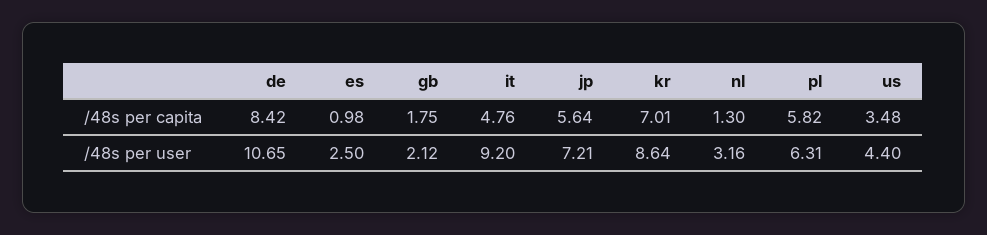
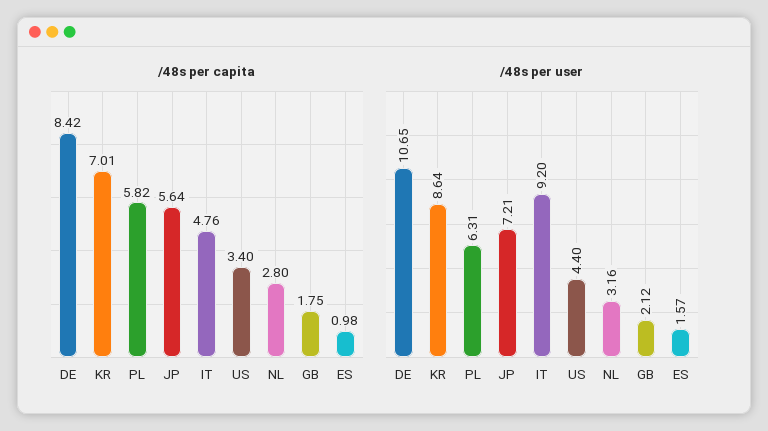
/48s per capita, nl: 1.3 -> 2.8
/48s per capita, us: 3.48 -> 3.4
/48s per user, es: 2.5 -> 1.57

